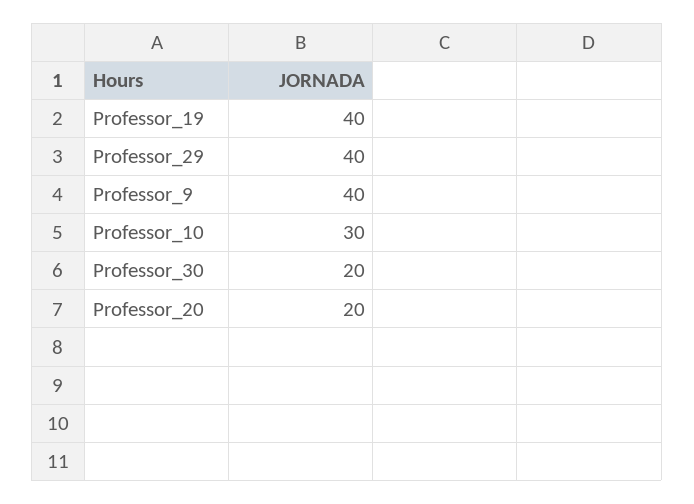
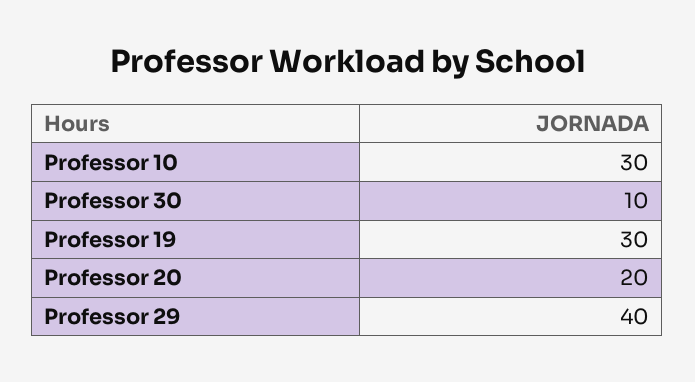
Professor_19: 40 -> 30
Professor_9: 40 -> none
Professor_30: 20 -> 10

